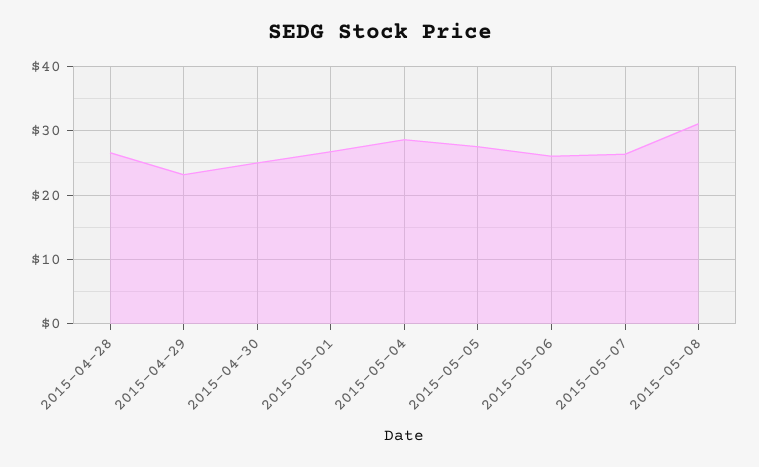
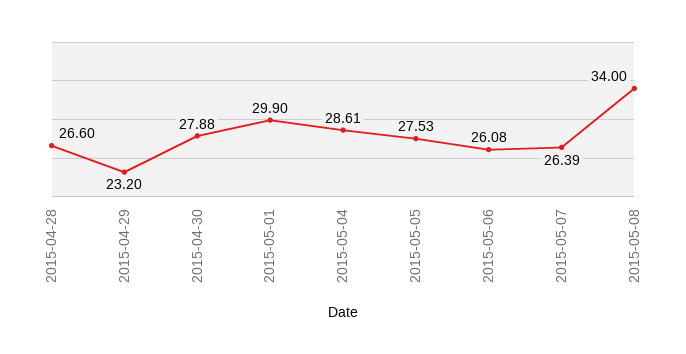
2015-04-30: 25 -> 27.88
2015-05-01: 27 -> 29.9
2015-05-08: 31 -> 34

